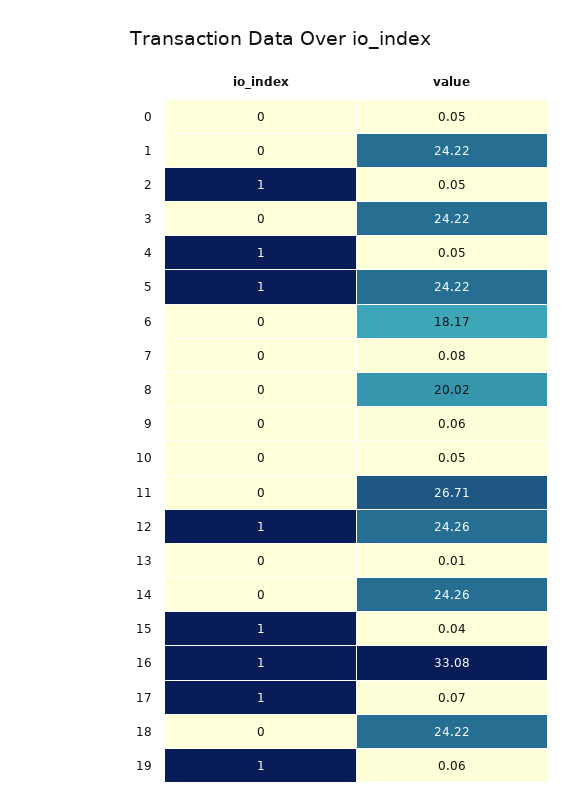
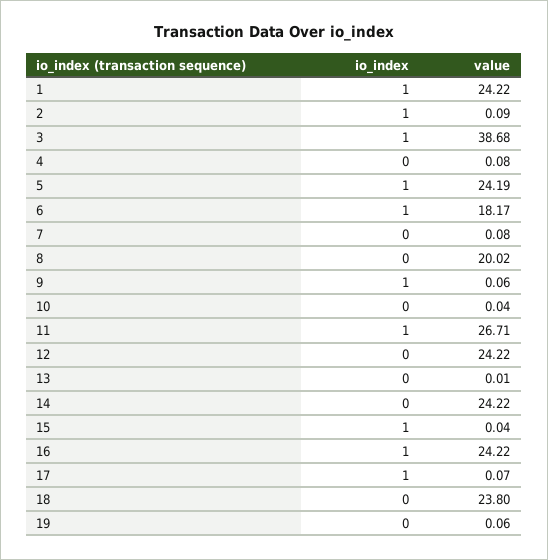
io_index, 0: 0 -> none
value, 0: 0.05 -> none
io_index, 1: 0 -> 1
value, 2: 0.05 -> 0.09
io_index, 3: 0 -> 1
value, 3: 24.22 -> 38.68
io_index, 4: 1 -> 0
value, 4: 0.05 -> 0.08
value, 5: 24.22 -> 24.19
io_index, 6: 0 -> 1
io_index, 9: 0 -> 1
value, 10: 0.05 -> 0.04
io_index, 11: 0 -> 1
io_index, 12: 1 -> 0
value, 12: 24.26 -> 24.22
value, 14: 24.26 -> 24.22
value, 16: 33.08 -> 24.22
value, 18: 24.22 -> 23.8
io_index, 19: 1 -> 0

